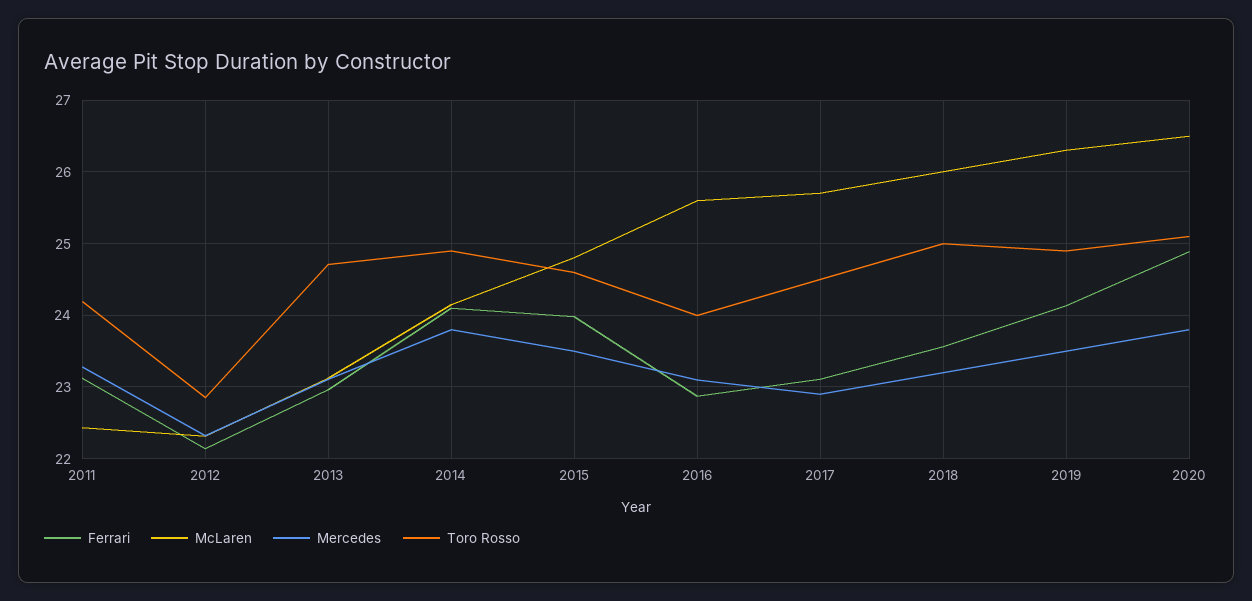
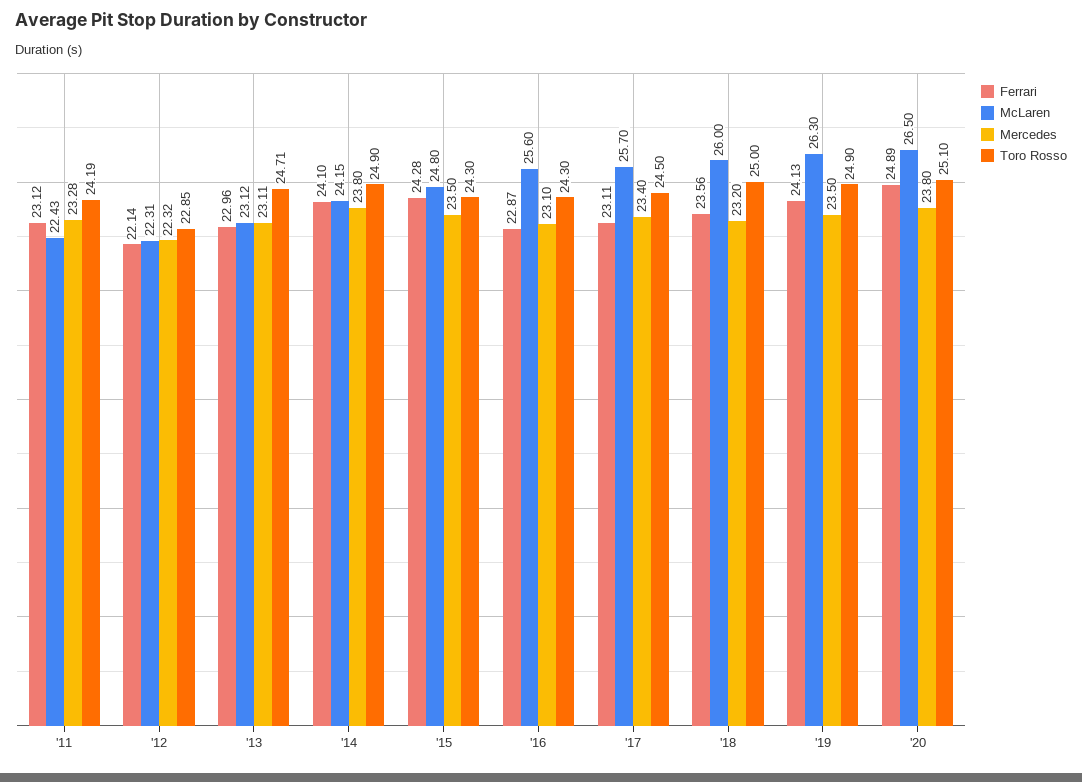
Ferrari, 2015: 24 -> 24.28
Toro Rosso, 2015: 24.6 -> 24.3
Toro Rosso, 2016: 24 -> 24.3
Mercedes, 2017: 22.9 -> 23.4

